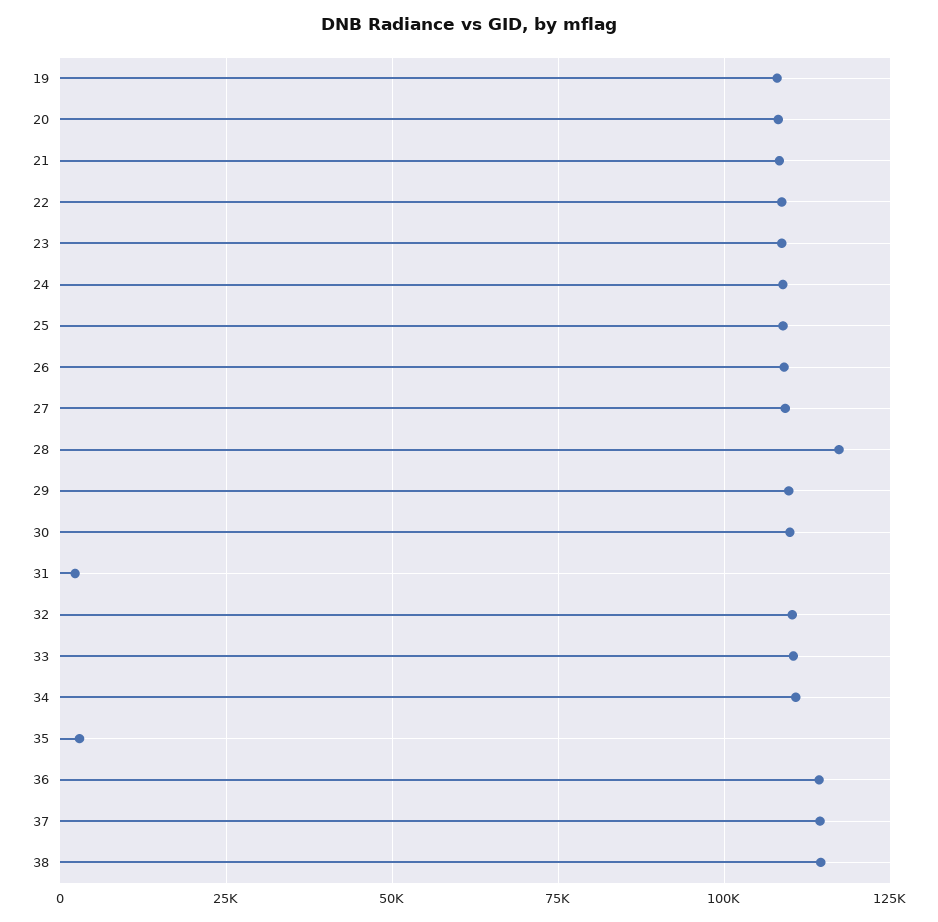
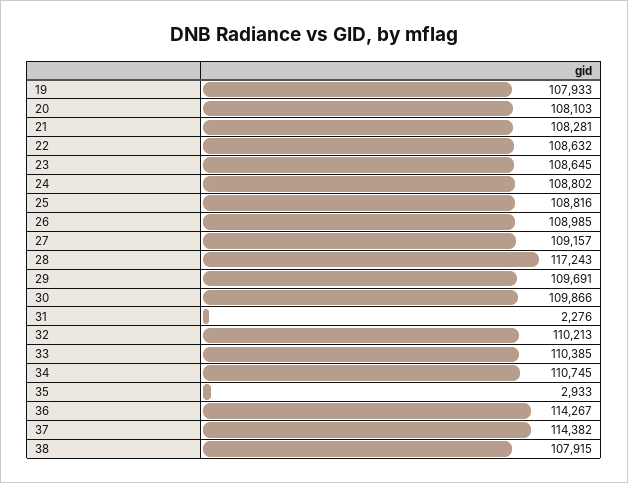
38: 115000 -> 107915

